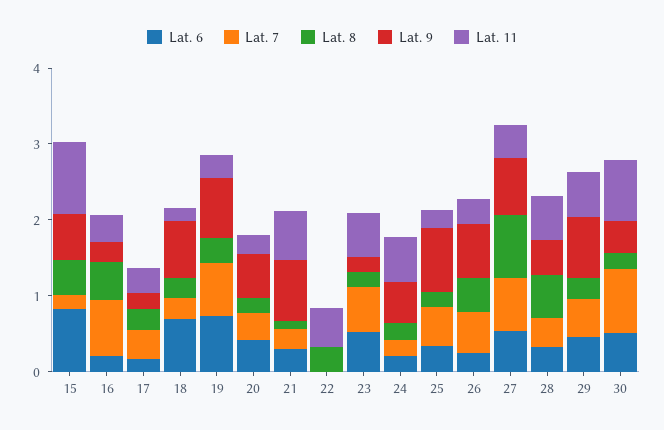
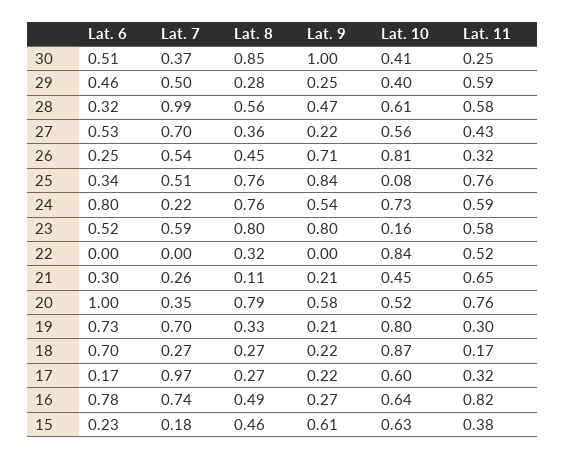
Lat. 6, 15: 0.8 -> 0.23
Lat. 11, 15: 1 -> 0.38
Lat. 6, 16: 0.2 -> 0.78
Lat. 11, 16: 0.4 -> 0.82
Lat. 7, 17: 0.4 -> 0.97
Lat. 9, 18: 0.8 -> 0.22
Lat. 9, 19: 0.8 -> 0.21
Lat. 6, 20: 0.4 -> 1
Lat. 8, 20: 0.2 -> 0.79
Lat. 11, 20: 0.2 -> 0.76
Lat. 9, 21: 0.8 -> 0.21
Lat. 8, 23: 0.2 -> 0.8
Lat. 9, 23: 0.2 -> 0.8
Lat. 6, 24: 0.2 -> 0.8
Lat. 8, 24: 0.2 -> 0.76
Lat. 8, 25: 0.2 -> 0.76
Lat. 11, 25: 0.2 -> 0.76
Lat. 8, 27: 0.8 -> 0.36
Lat. 9, 27: 0.8 -> 0.22
Lat. 7, 28: 0.4 -> 0.99
Lat. 9, 29: 0.8 -> 0.25
Lat. 7, 30: 0.8 -> 0.37
Lat. 8, 30: 0.2 -> 0.85
Lat. 9, 30: 0.4 -> 1
Lat. 11, 30: 0.8 -> 0.25
Lat. 10, 30: none -> 0.41
Lat. 10, 29: none -> 0.4
Lat. 10, 28: none -> 0.61
Lat. 10, 27: none -> 0.56
Lat. 10, 26: none -> 0.81
Lat. 10, 25: none -> 0.08
Lat. 10, 24: none -> 0.73
Lat. 10, 23: none -> 0.16
Lat. 10, 22: none -> 0.84
Lat. 10, 21: none -> 0.45
Lat. 10, 20: none -> 0.52
Lat. 10, 19: none -> 0.8
Lat. 10, 18: none -> 0.87
Lat. 10, 17: none -> 0.6
Lat. 10, 16: none -> 0.64
Lat. 10, 15: none -> 0.63

